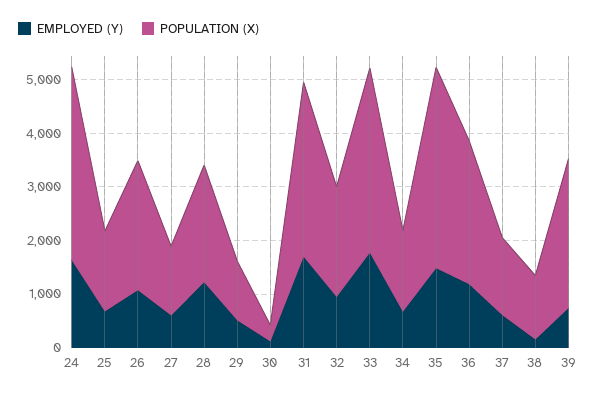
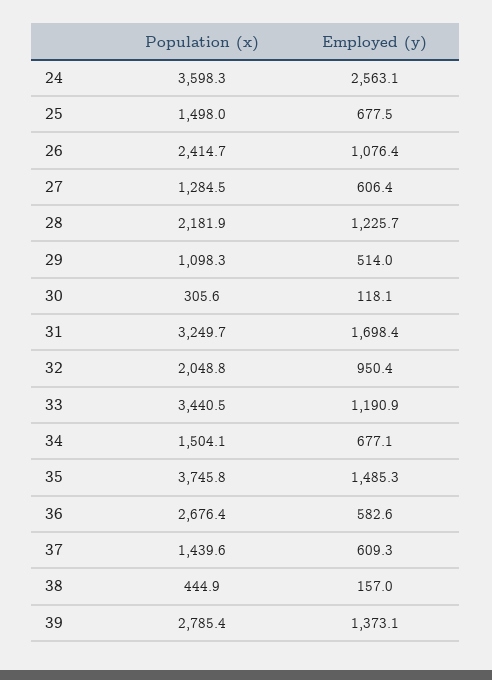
EMPLOYED (Y), 24: 1600 -> 2563.1
EMPLOYED (Y), 33: 1800 -> 1190.9
EMPLOYED (Y), 36: 1200 -> 582.6
POPULATION (X), 38: 1200 -> 444.9
EMPLOYED (Y), 39: 800 -> 1373.1

